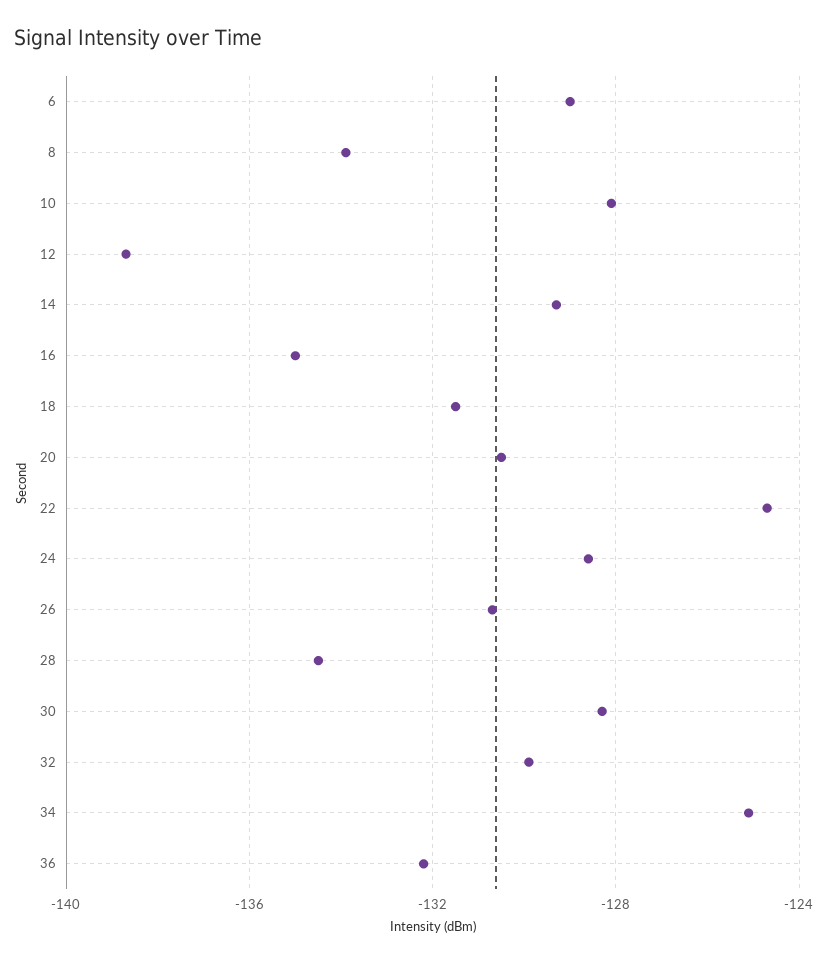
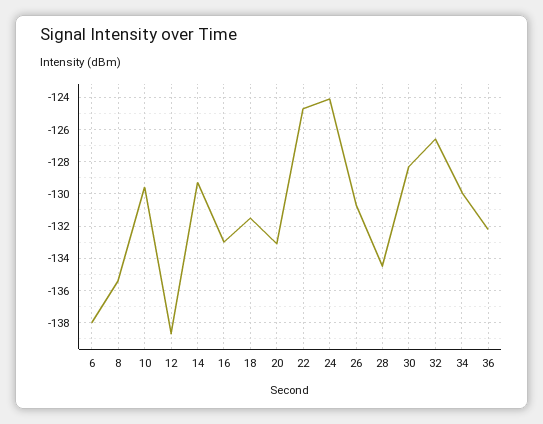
6: -129 -> -138
8: -134 -> -135.5
10: -128 -> -129.5
16: -135 -> -133
20: -130.5 -> -133
24: -128.5 -> -124
32: -130 -> -126.5
34: -125 -> -130

